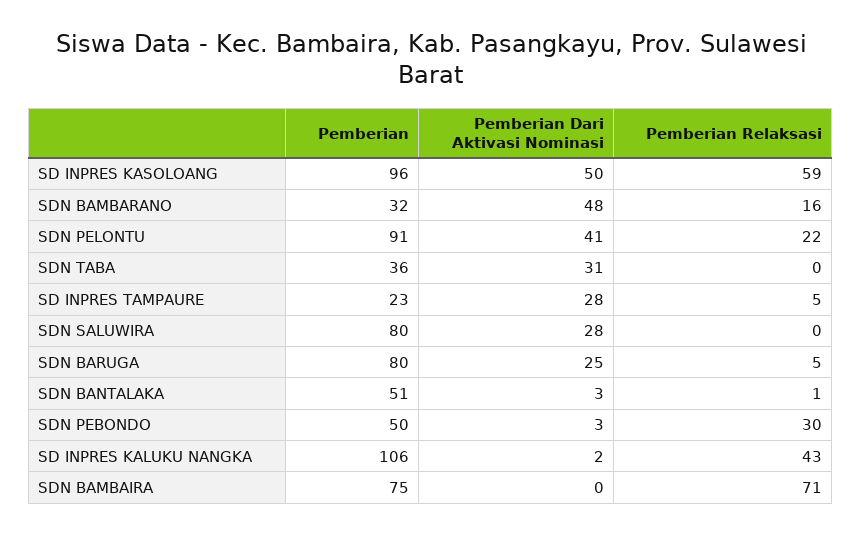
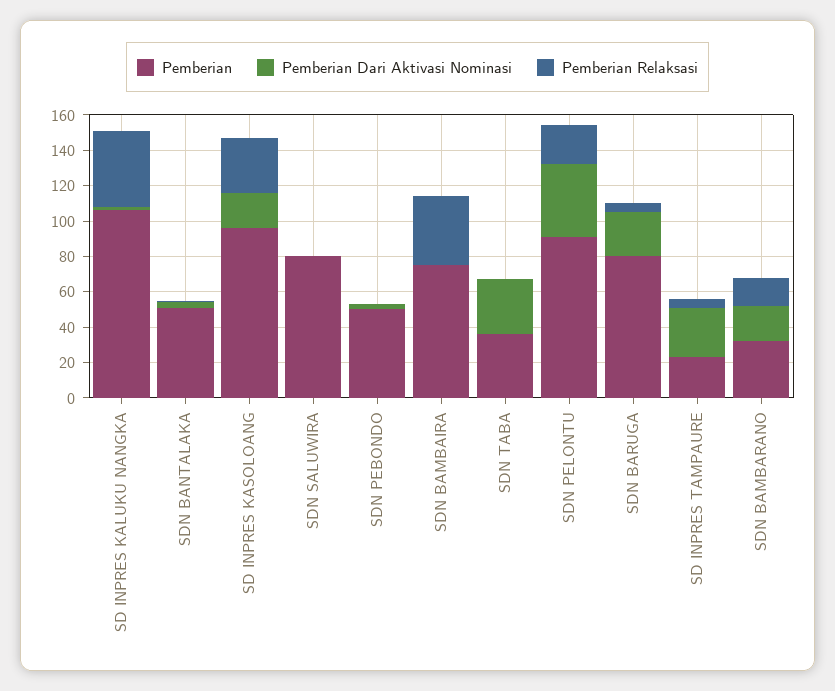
Pemberian Dari Aktivasi Nominasi, SD INPRES KASOLOANG: 50 -> 20
Pemberian Relaksasi, SD INPRES KASOLOANG: 59 -> 30
Pemberian Dari Aktivasi Nominasi, SDN BAMBARANO: 48 -> 20
Pemberian Dari Aktivasi Nominasi, SDN SALUWIRA: 28 -> 0
Pemberian Relaksasi, SDN PEBONDO: 30 -> 0
Pemberian Relaksasi, SDN BAMBAIRA: 71 -> 40

